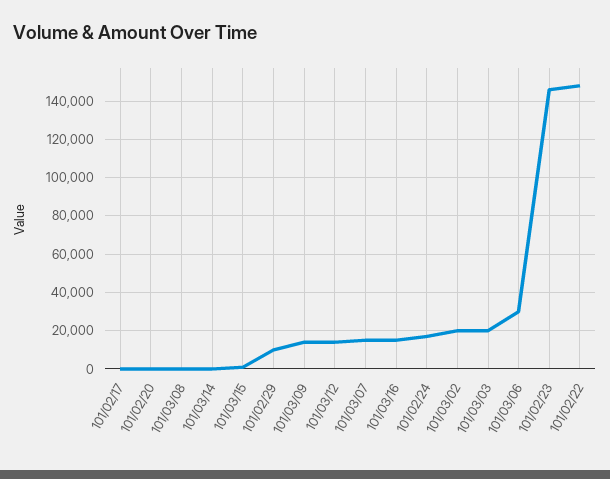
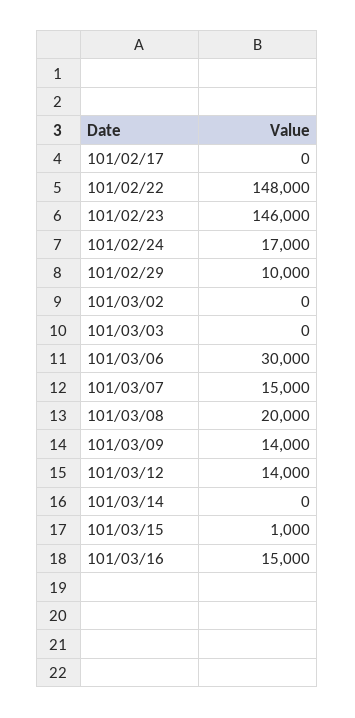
101/02/20: 0 -> none
101/03/08: 0 -> 20000
101/03/02: 20000 -> 0
101/03/03: 20000 -> 0

